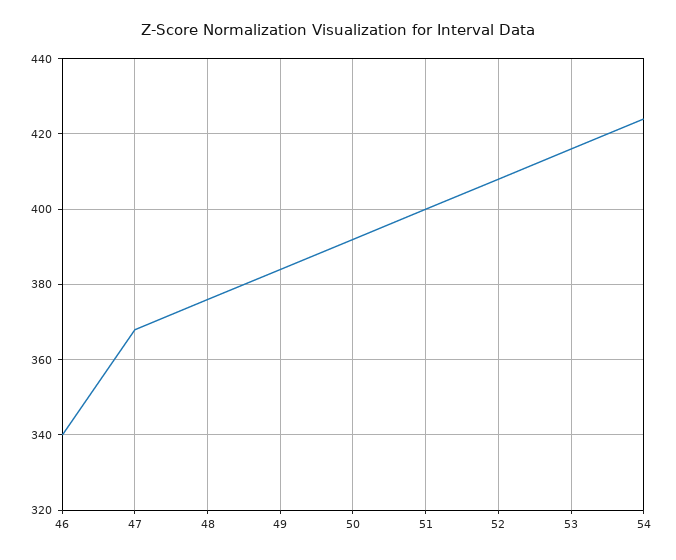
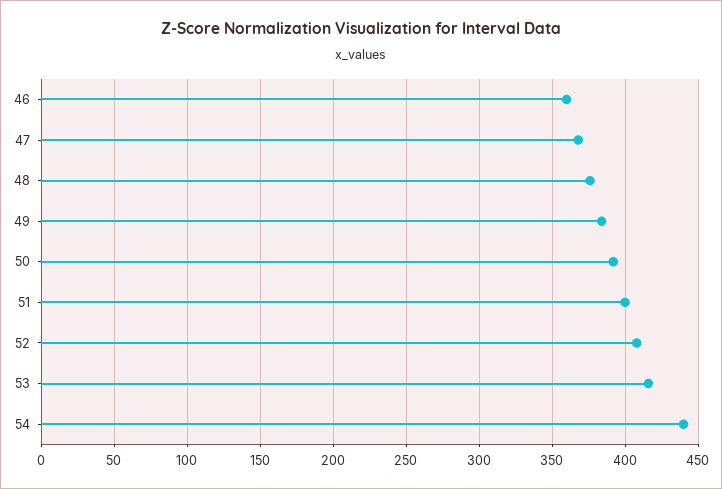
46: 340 -> 360
54: 425 -> 440

